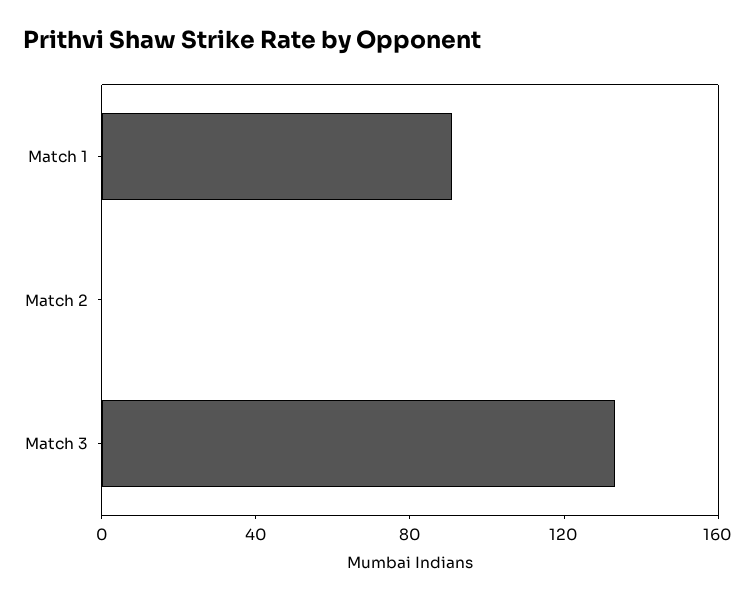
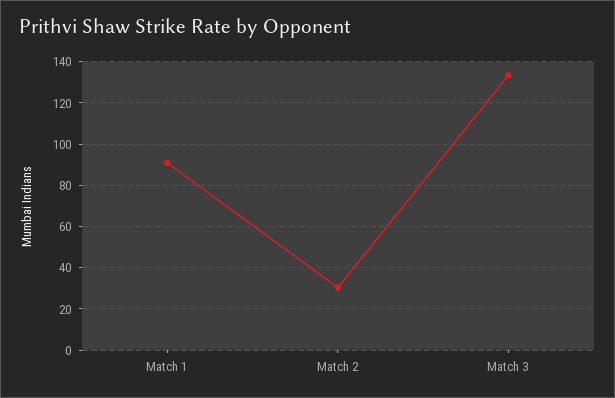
Match 2: 0 -> 30

